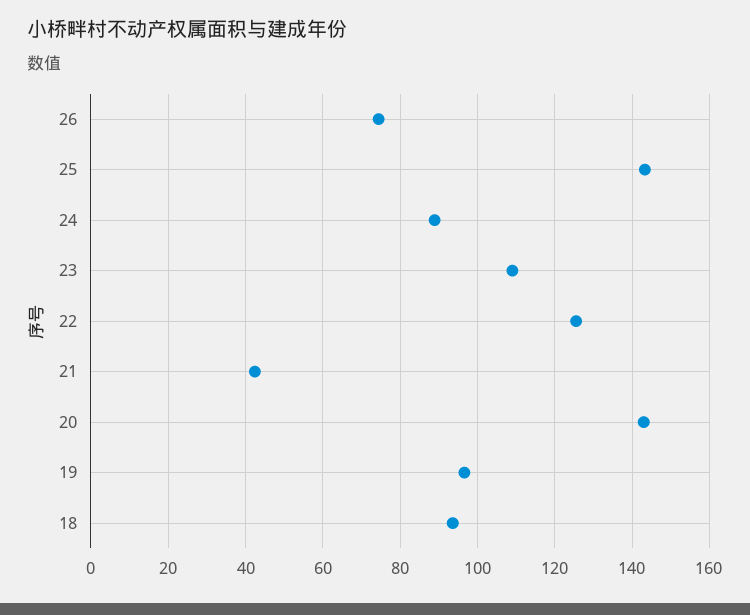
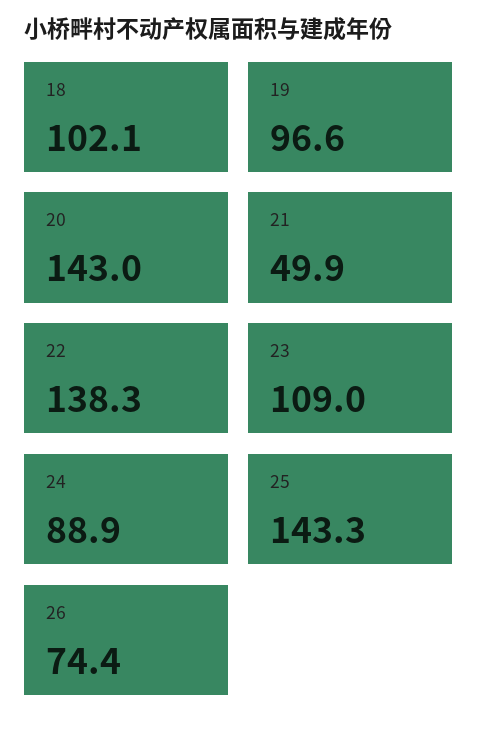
22: 126 -> 138.3
21: 42 -> 49.9
18: 94 -> 102.1

